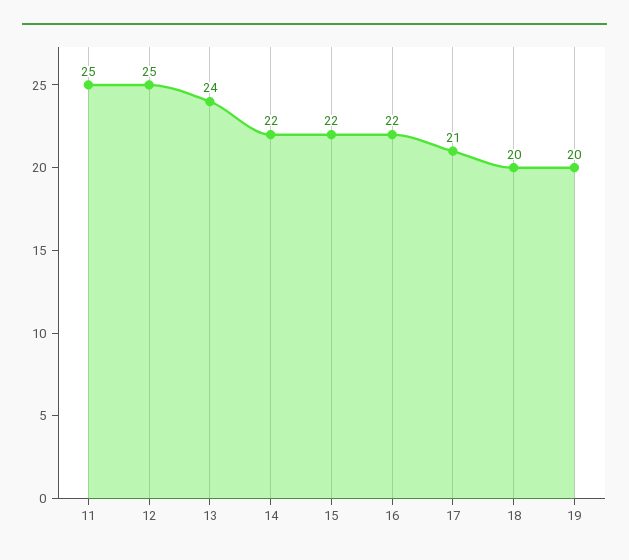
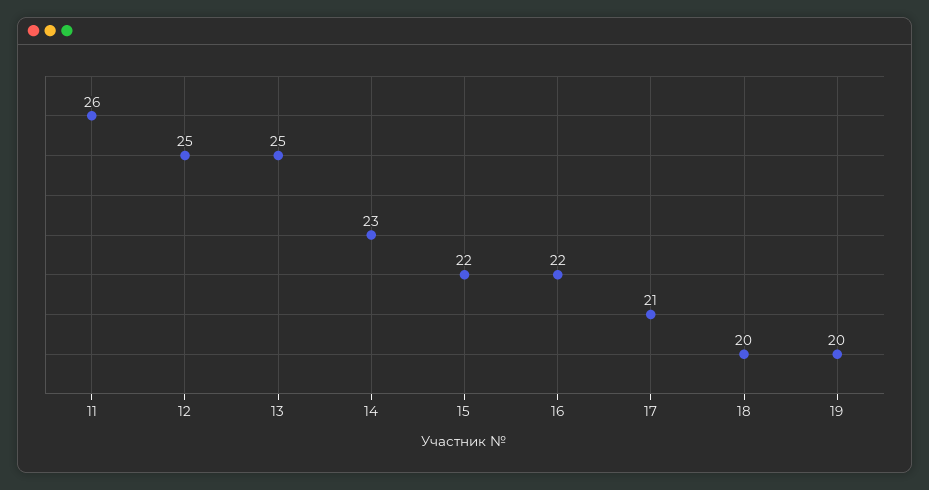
11: 25 -> 26
13: 24 -> 25
14: 22 -> 23

